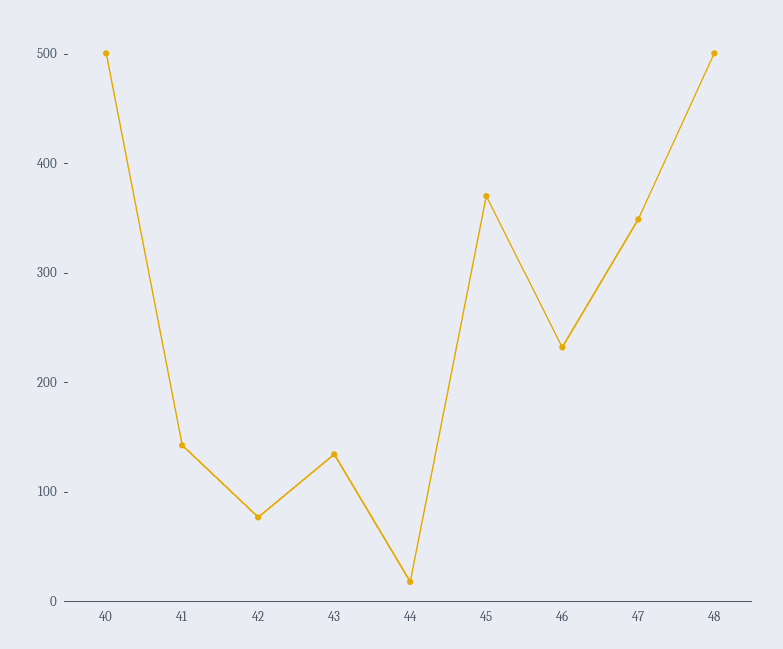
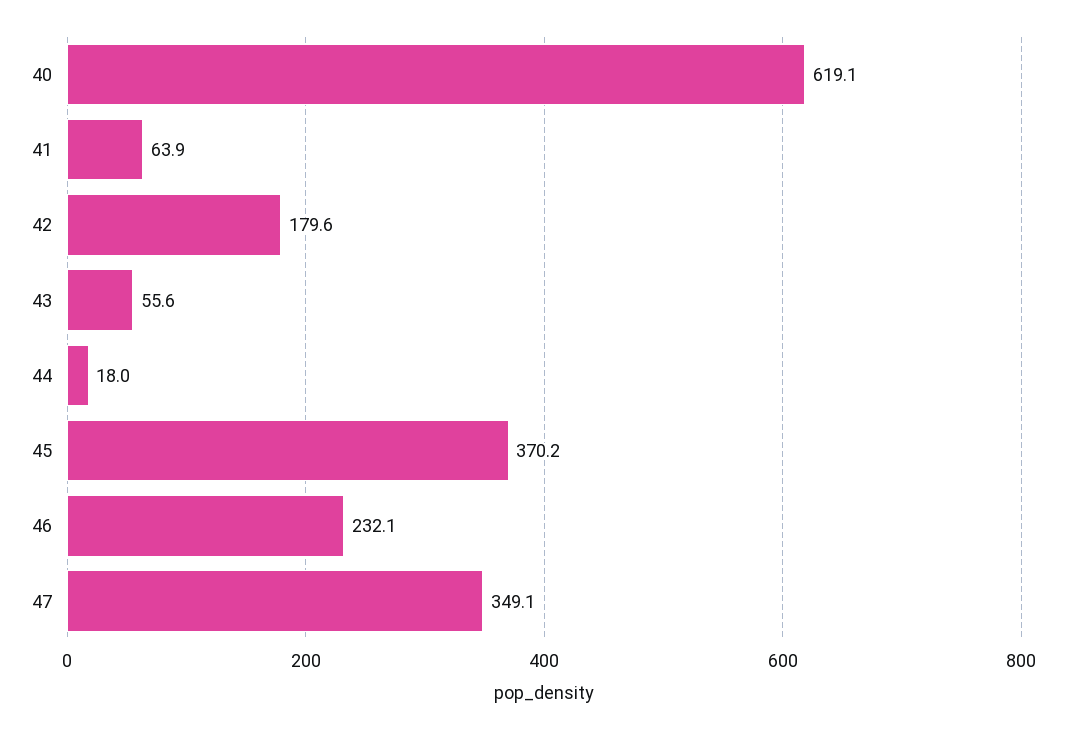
40: 500 -> 619.1
41: 140 -> 63.9
42: 80 -> 179.6
43: 140 -> 55.6
48: 500 -> none

